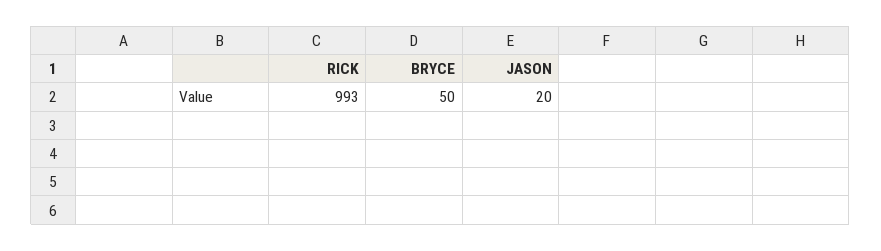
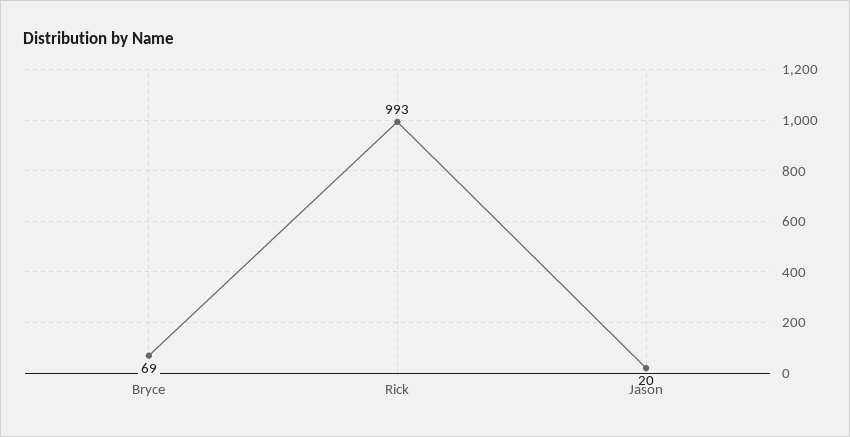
BRYCE: 50 -> 69

